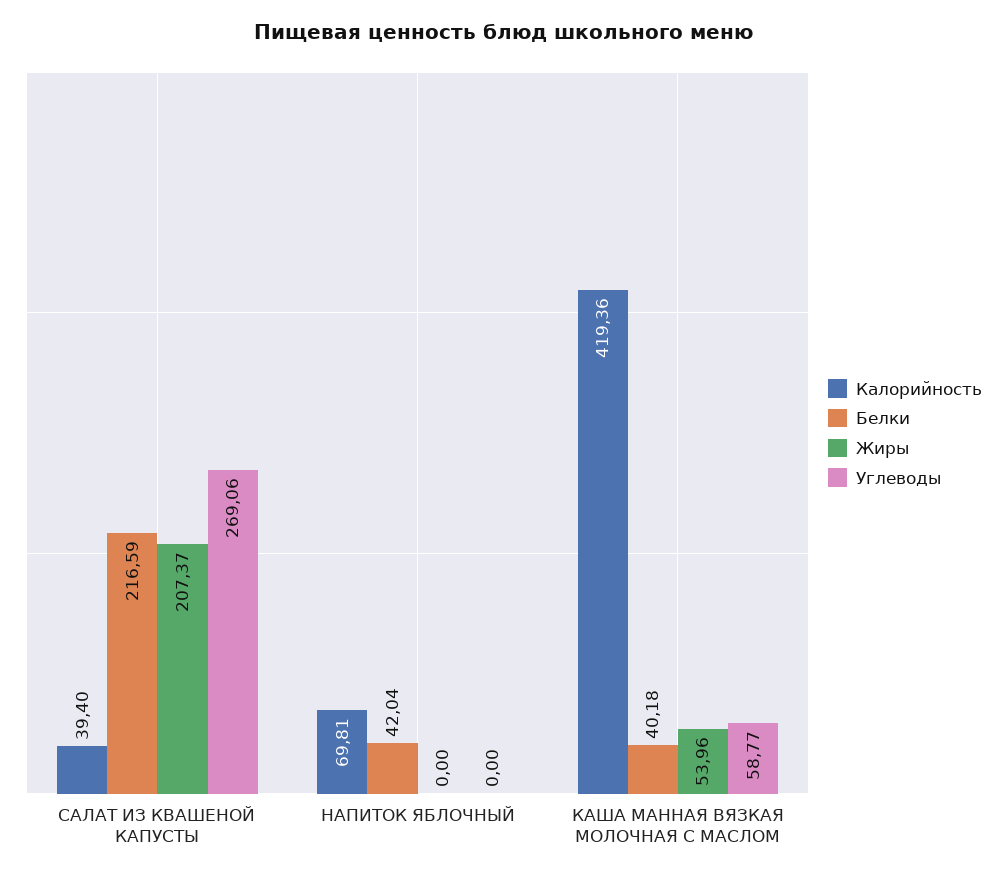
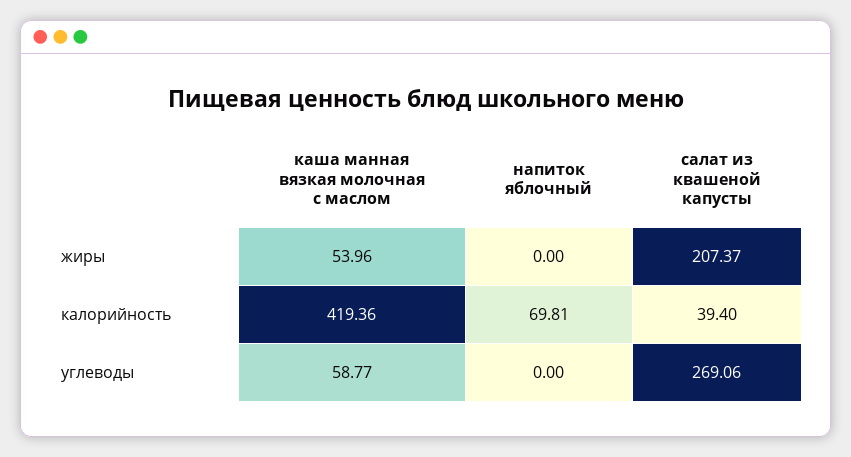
Белки, САЛАТ ИЗ КВАШЕНОЙ КАПУСТЫ: 216.59 -> none
Белки, НАПИТОК ЯБЛОЧНЫЙ: 42.04 -> none
Белки, КАША МАННАЯ ВЯЗКАЯ МОЛОЧНАЯ С МАСЛОМ: 40.18 -> none

